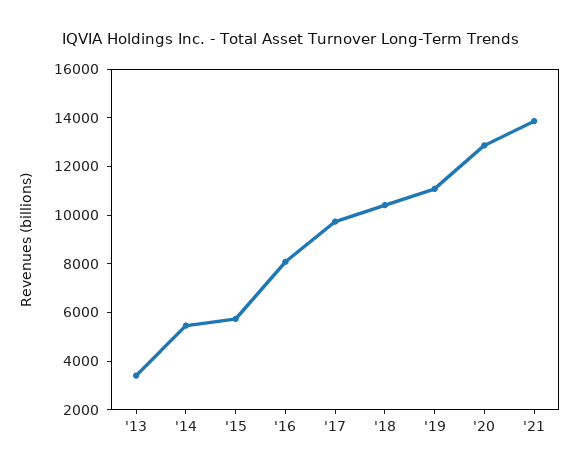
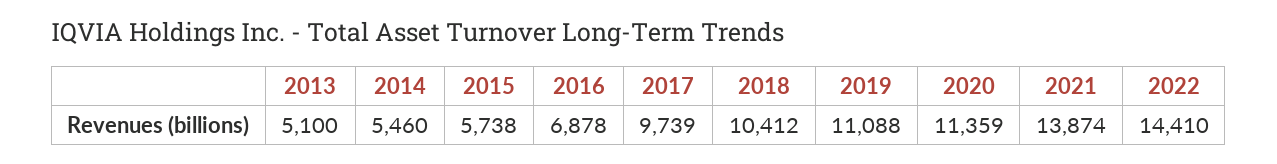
'13: 3500 -> 5100
'16: 8000 -> 6878
'20: 13000 -> 11359
2022: none -> 14410

